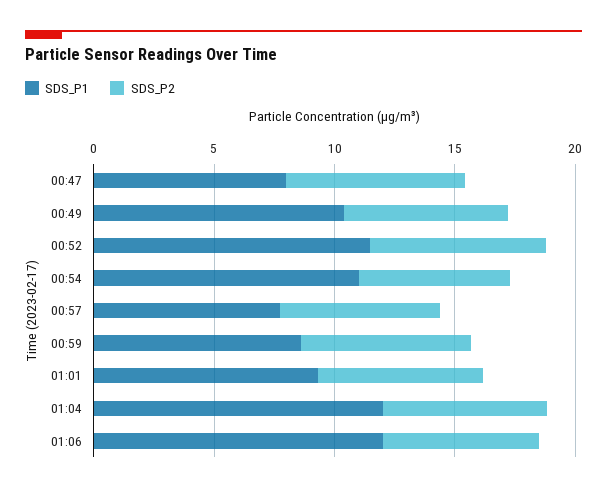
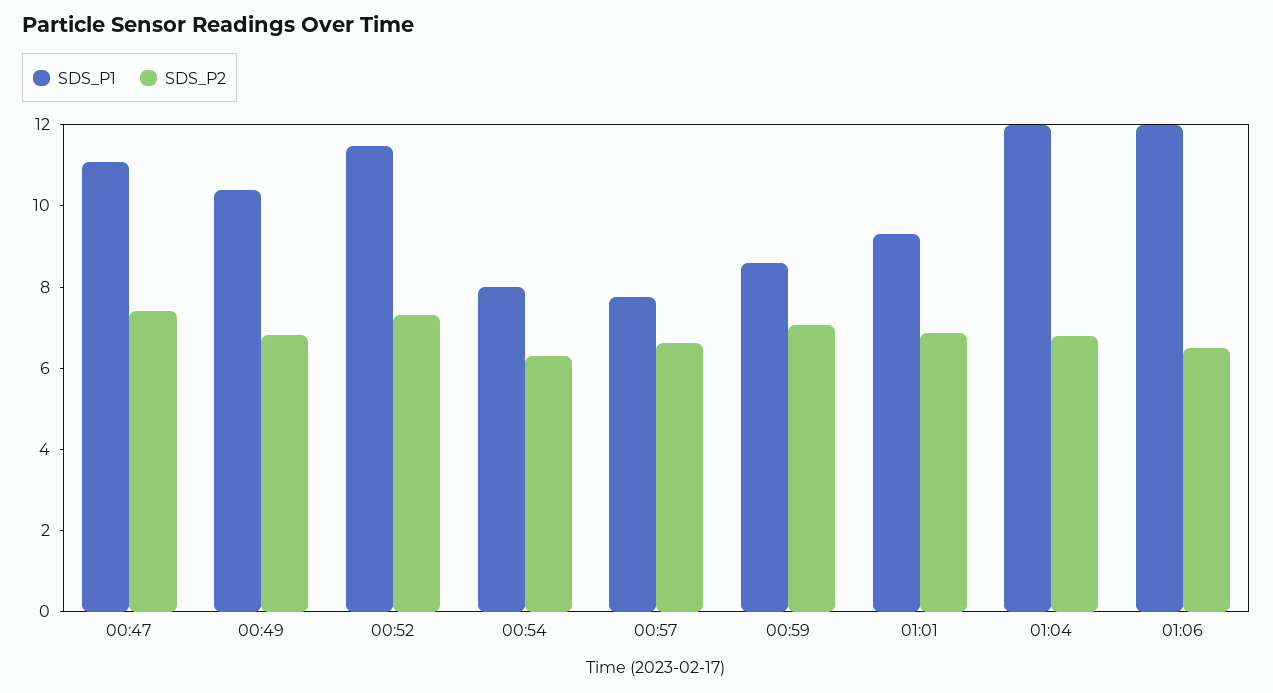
SDS_P1, 00:47: 8 -> 11
SDS_P1, 00:54: 11 -> 8

